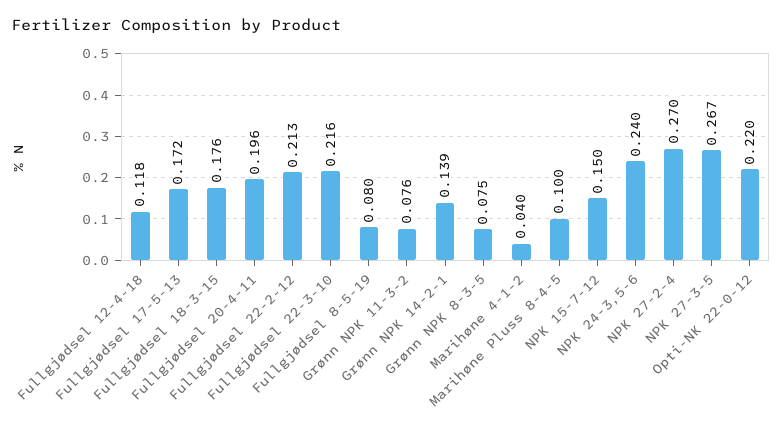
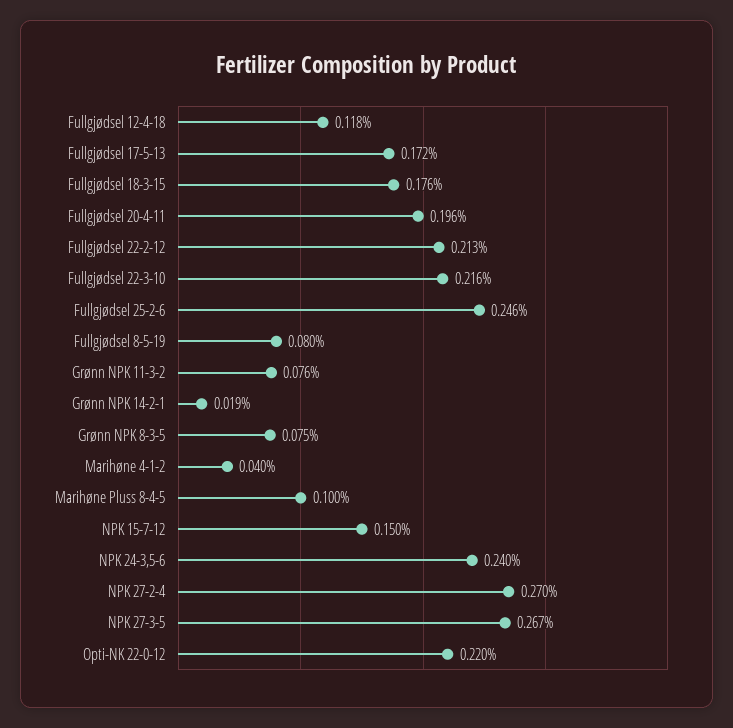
Grønn NPK 14-2-1: 0.139 -> 0.019
Fullgjødsel 25-2-6: none -> 0.246

